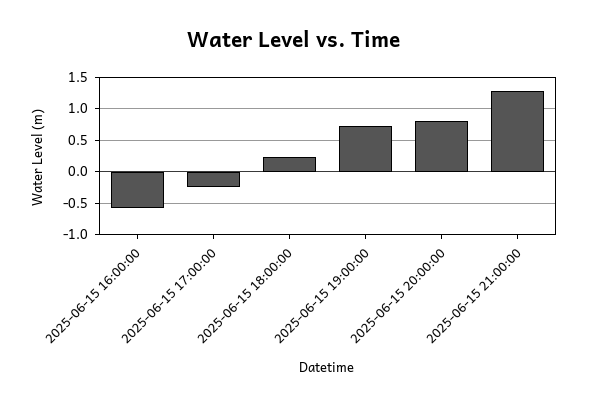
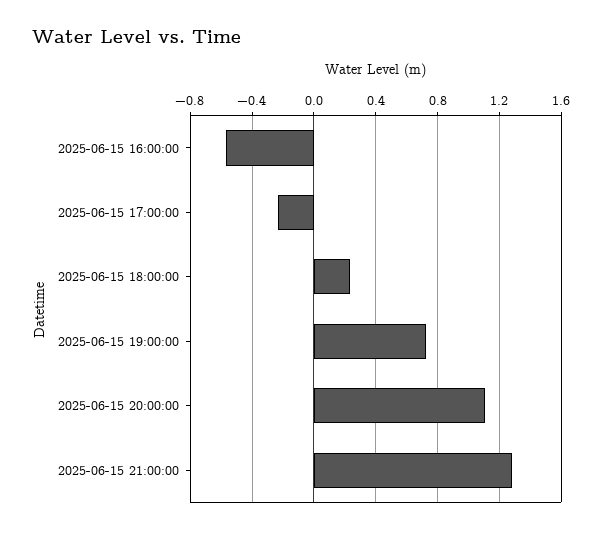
2025-06-15 20:00:00: 0.8 -> 1.1

